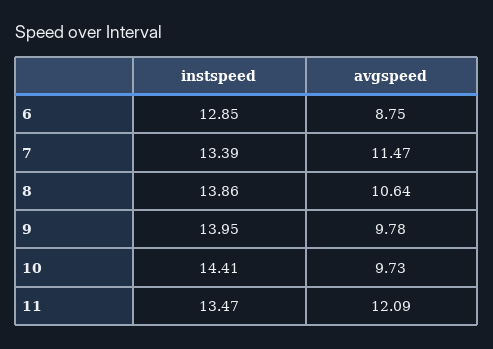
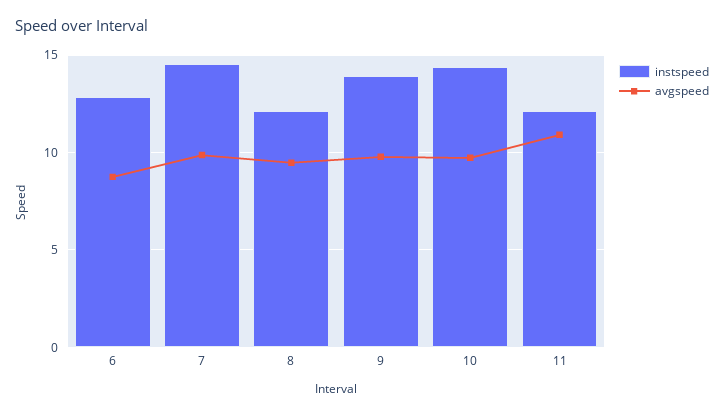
instspeed, 7: 13.39 -> 14.5
avgspeed, 7: 11.47 -> 10
instspeed, 8: 13.86 -> 12
avgspeed, 8: 10.64 -> 9.5
instspeed, 11: 13.47 -> 12
avgspeed, 11: 12.09 -> 11

